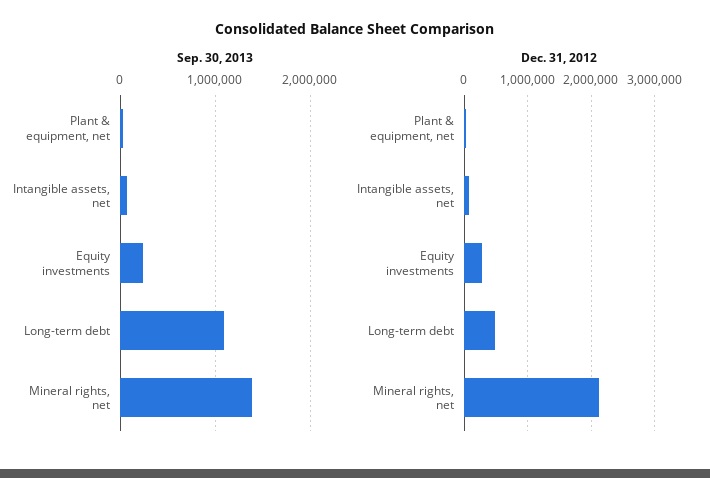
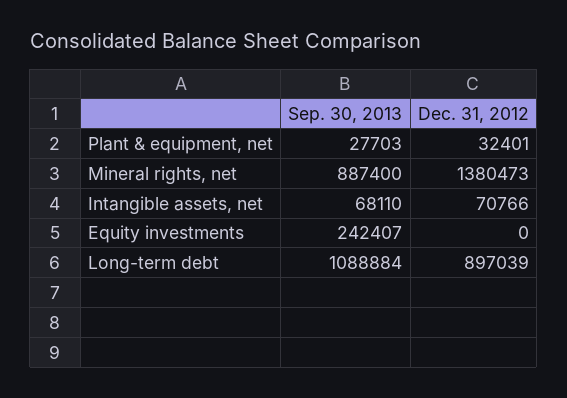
Sep. 30, 2013, Mineral rights, net: 1400000 -> 887400
Dec. 31, 2012, Equity investments: 300000 -> 0
Dec. 31, 2012, Long-term debt: 500000 -> 897039
Dec. 31, 2012, Mineral rights, net: 2100000 -> 1380473

